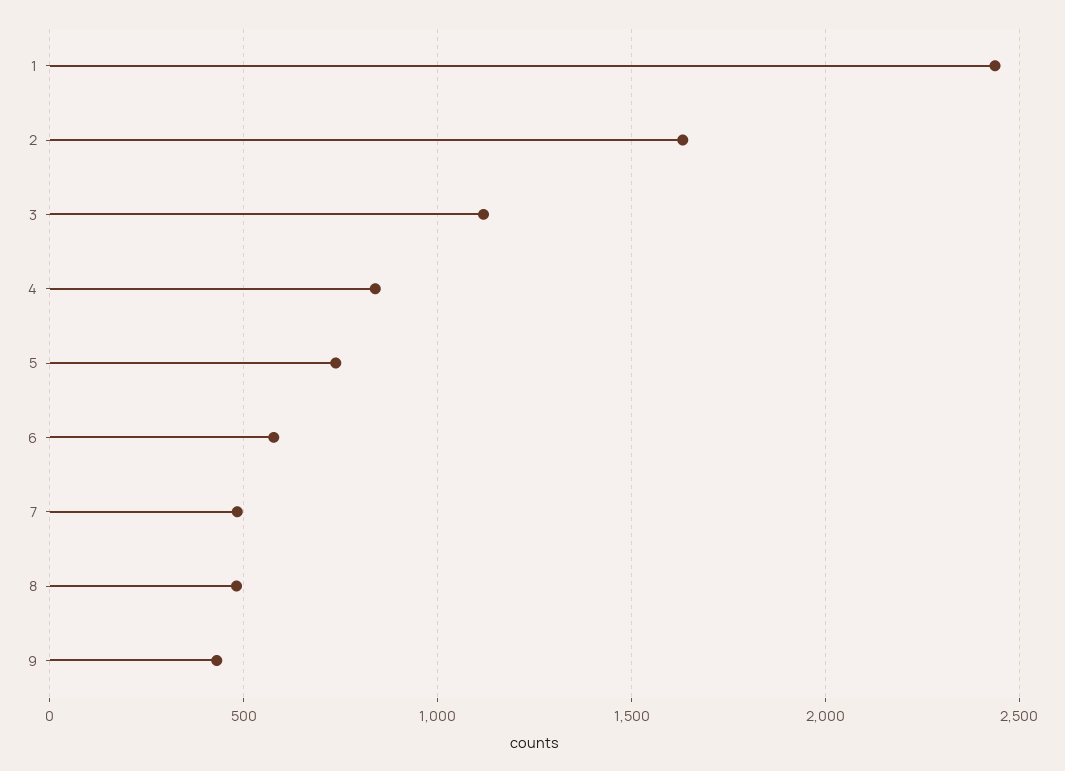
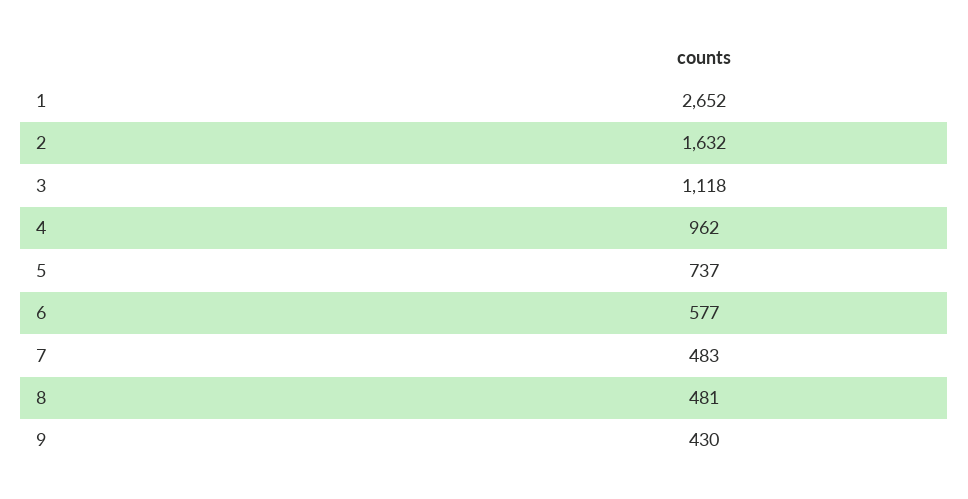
1: 2450 -> 2652
4: 850 -> 962

